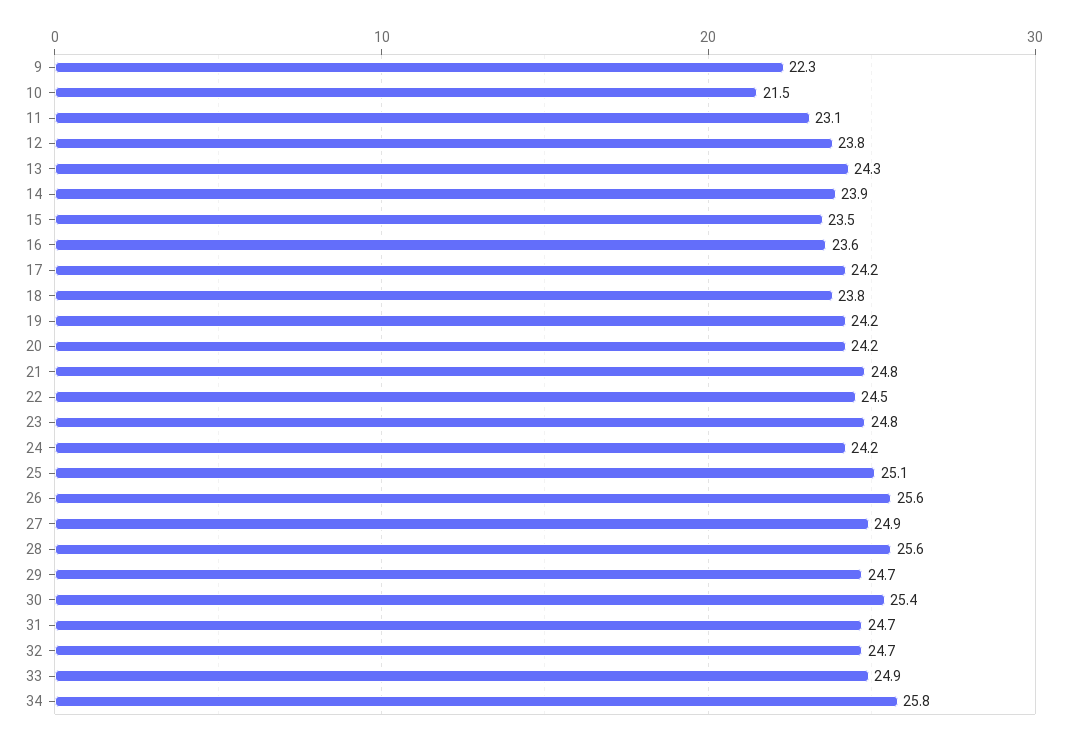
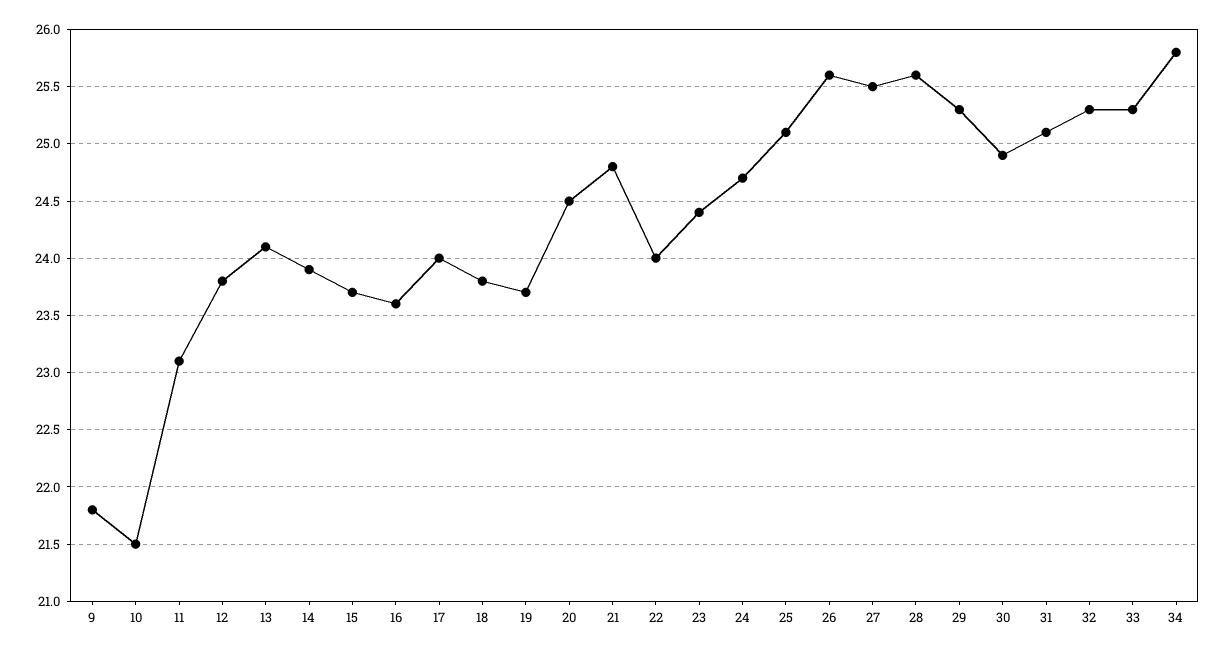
9: 22.3 -> 21.8
13: 24.3 -> 24.1
15: 23.5 -> 23.7
17: 24.2 -> 24
19: 24.2 -> 23.7
20: 24.2 -> 24.5
22: 24.5 -> 24
23: 24.8 -> 24.4
24: 24.2 -> 24.7
27: 24.9 -> 25.5
29: 24.7 -> 25.3
30: 25.4 -> 24.9
31: 24.7 -> 25.1
32: 24.7 -> 25.3
33: 24.9 -> 25.3

